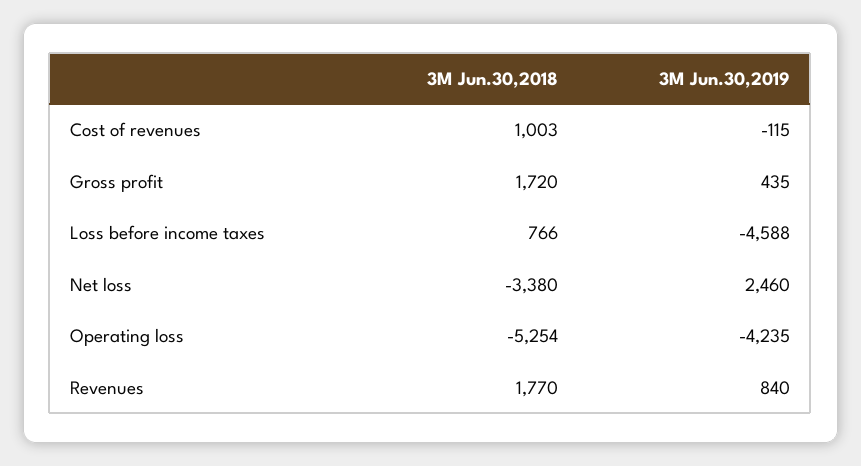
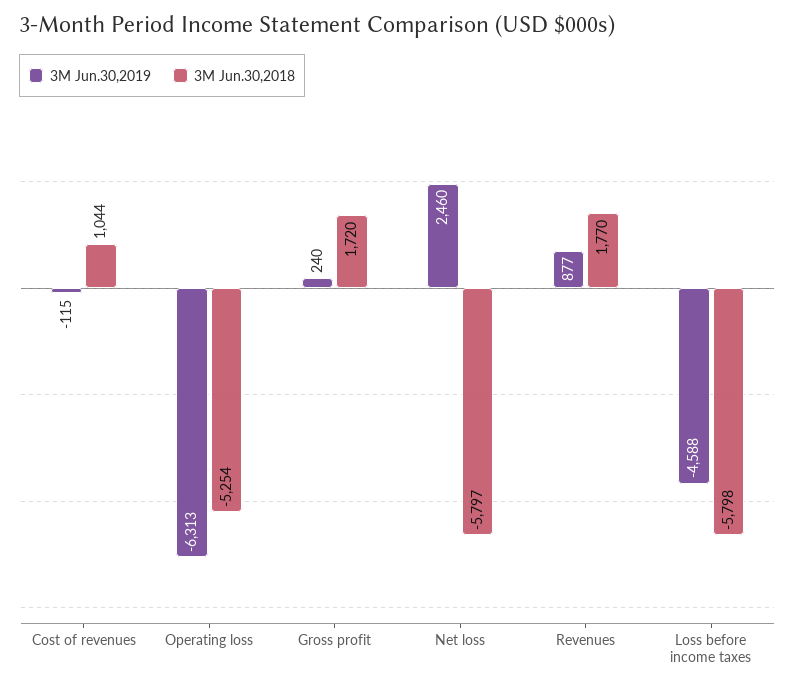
3M Jun.30,2018, Cost of revenues: 1003 -> 1044
3M Jun.30,2019, Gross profit: 435 -> 240
3M Jun.30,2018, Loss before income taxes: 766 -> -5798
3M Jun.30,2018, Net loss: -3380 -> -5797
3M Jun.30,2019, Operating loss: -4235 -> -6313
3M Jun.30,2019, Revenues: 840 -> 877

